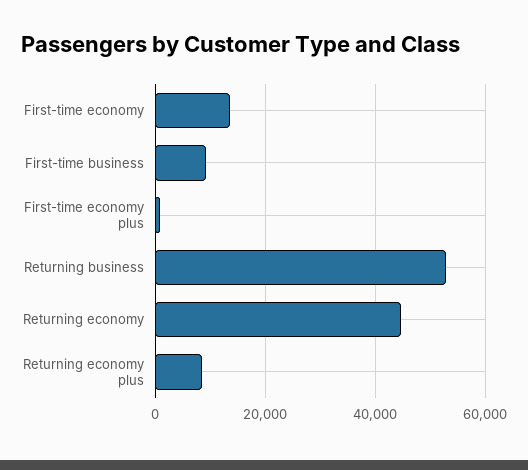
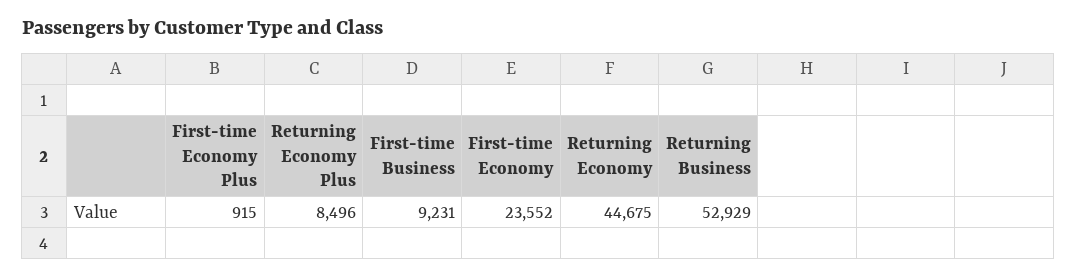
First-time economy: 14000 -> 23552

